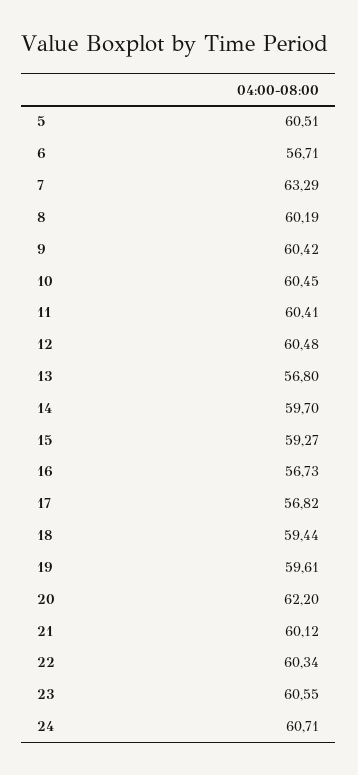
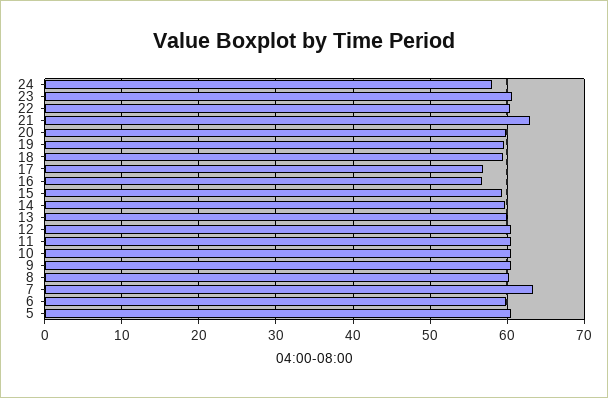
6: 56.71 -> 60
13: 56.8 -> 60
20: 62.2 -> 60
21: 60.12 -> 63
24: 60.71 -> 58

